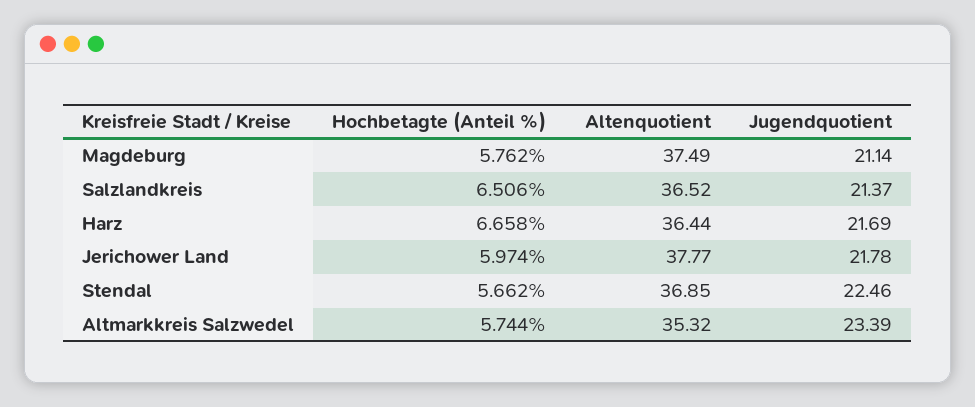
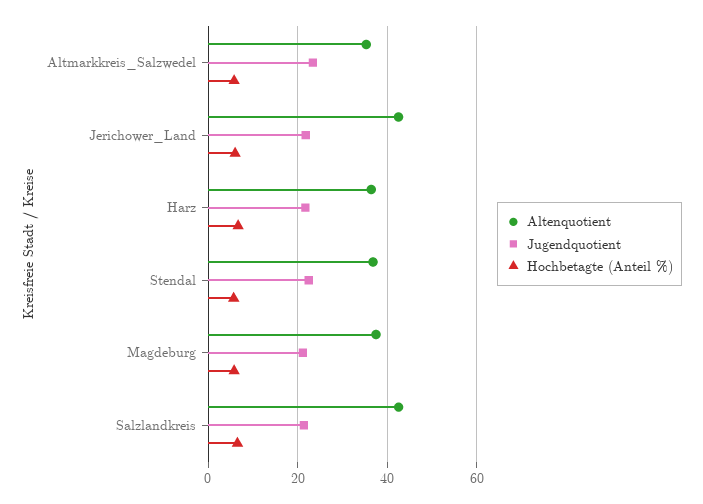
Altenquotient, Salzlandkreis: 36.52 -> 42
Altenquotient, Jerichower Land: 37.77 -> 42

